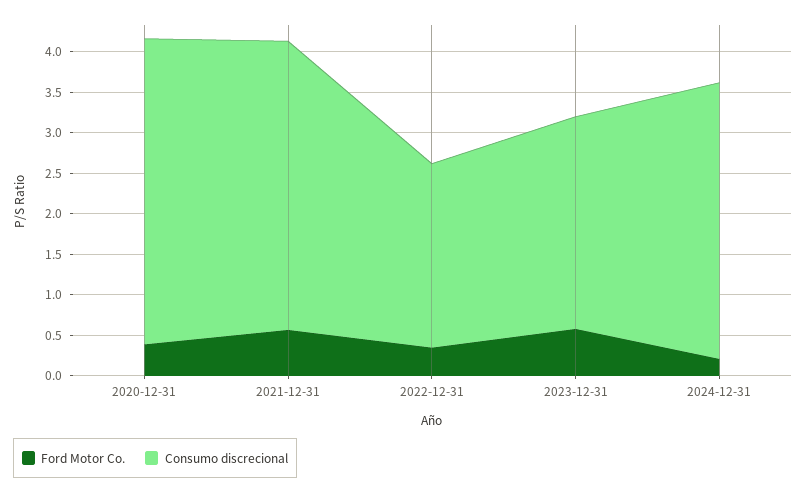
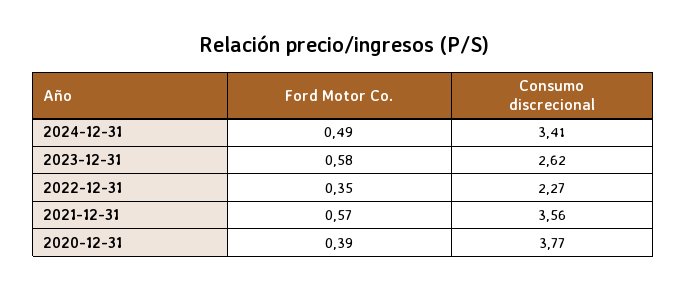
Ford Motor Co., 2024-12-31: 0.2 -> 0.49

